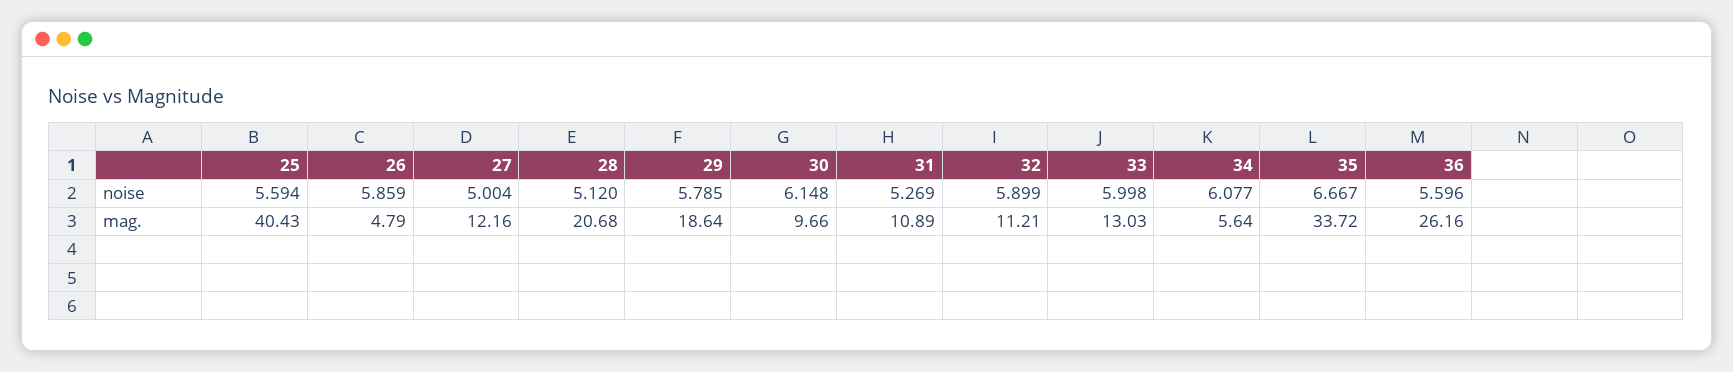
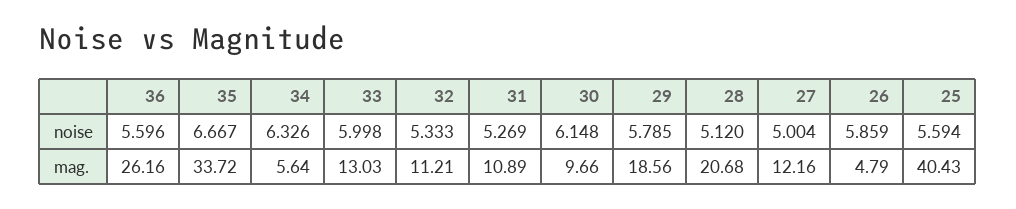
32, noise: 5.899 -> 5.333
34, noise: 6.077 -> 6.326
29, mag.: 18.64 -> 18.56

